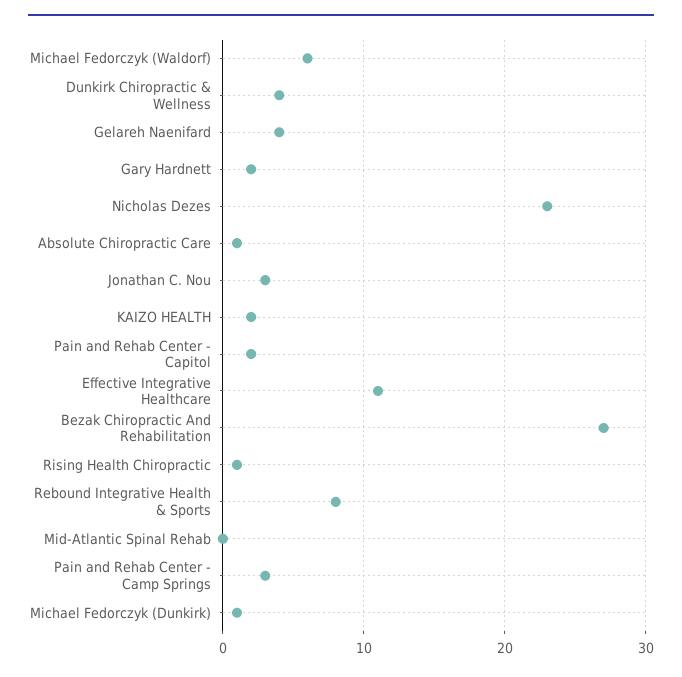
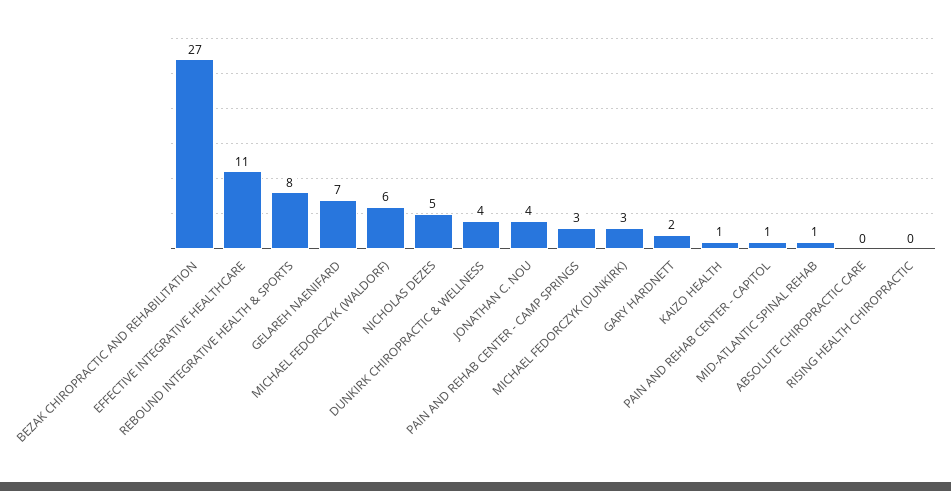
Gelareh Naenifard: 4 -> 7
Nicholas Dezes: 23 -> 5
Absolute Chiropractic Care: 1 -> 0
Jonathan C. Nou: 3 -> 4
KAIZO HEALTH: 2 -> 1
Pain and Rehab Center - Capitol: 2 -> 1
Rising Health Chiropractic: 1 -> 0
Mid-Atlantic Spinal Rehab: 0 -> 1
Michael Fedorczyk (Dunkirk): 1 -> 3

